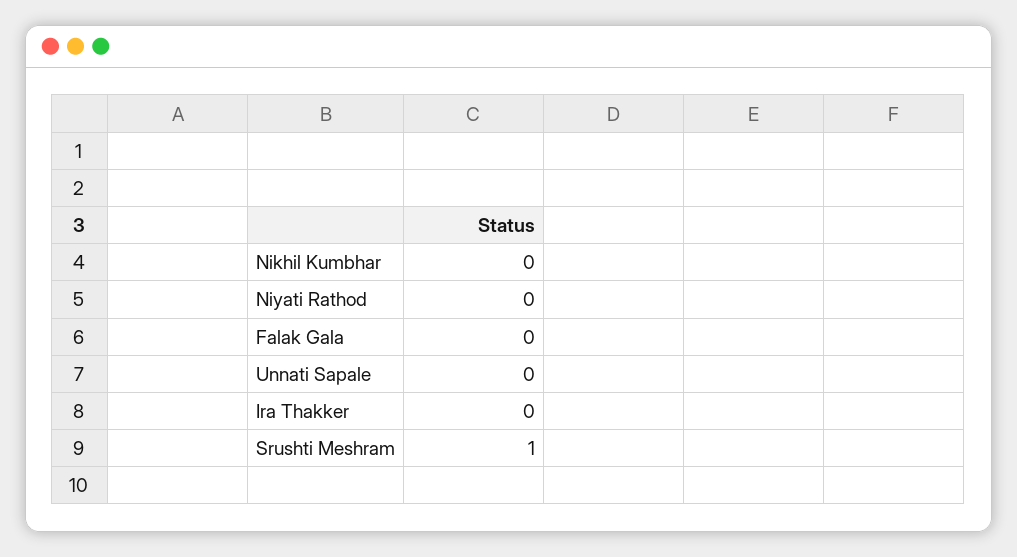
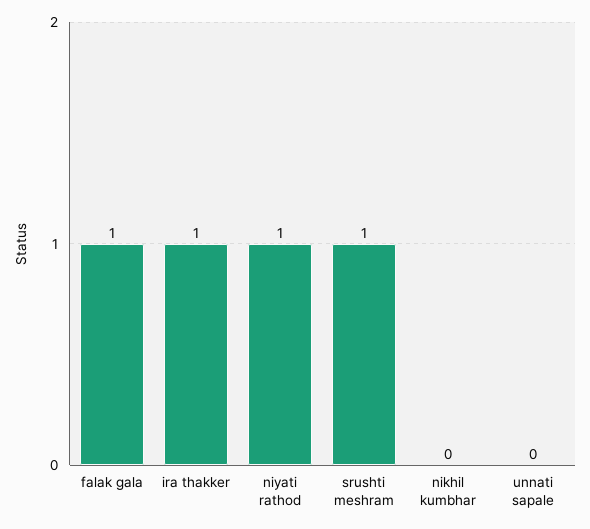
Niyati Rathod: 0 -> 1
Falak Gala: 0 -> 1
Ira Thakker: 0 -> 1

